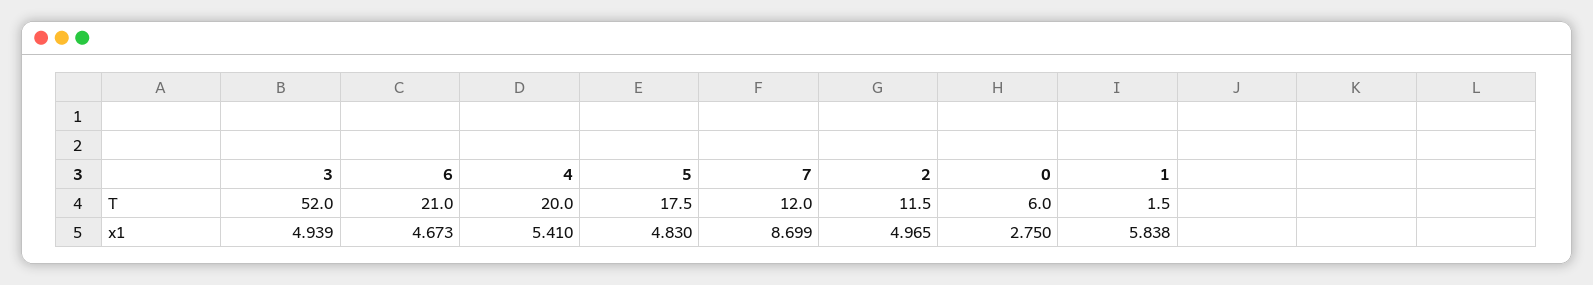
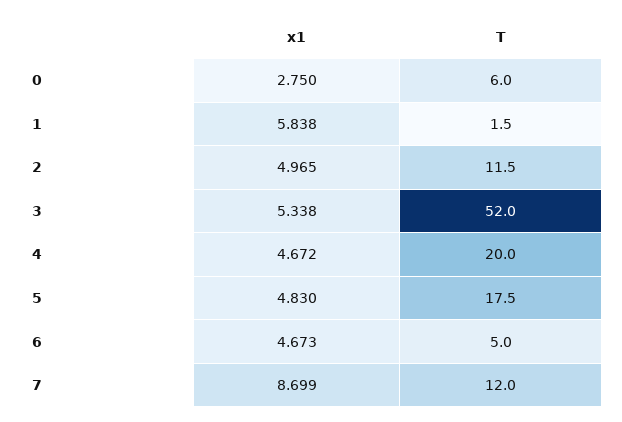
6, T: 21 -> 5
3, x1: 4.939 -> 5.338
4, x1: 5.41 -> 4.672

